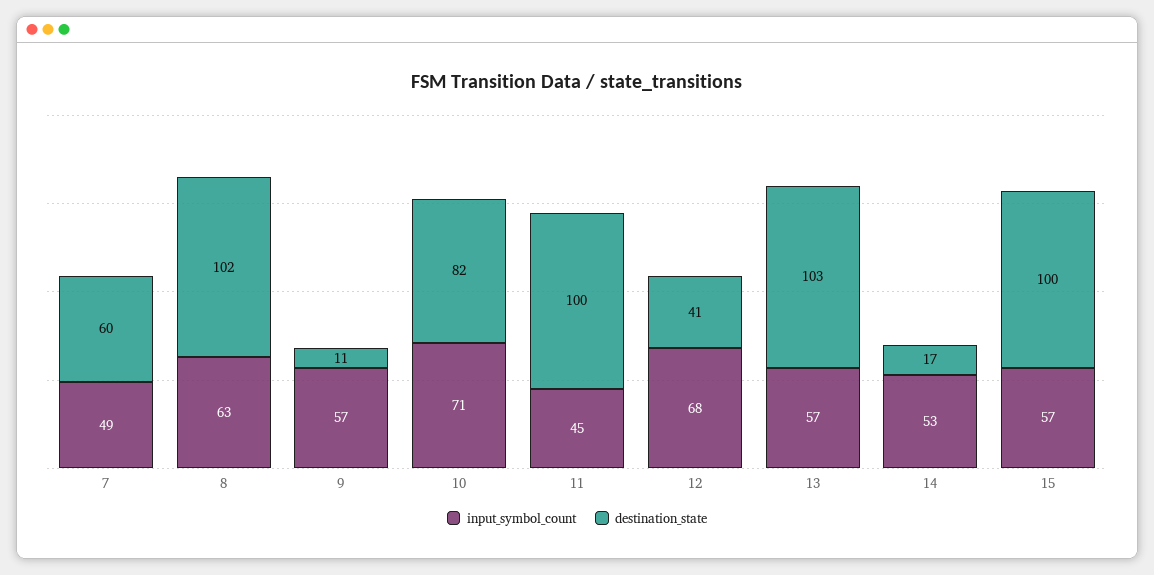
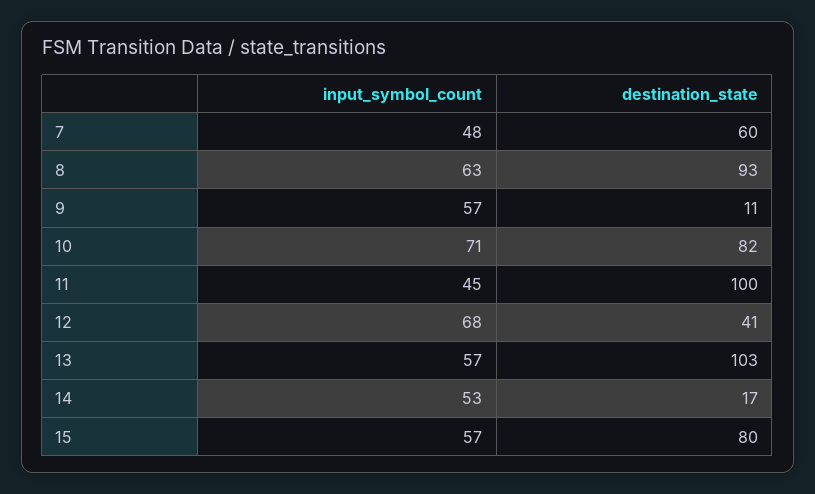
input_symbol_count, 7: 49 -> 48
destination_state, 8: 102 -> 93
destination_state, 15: 100 -> 80

